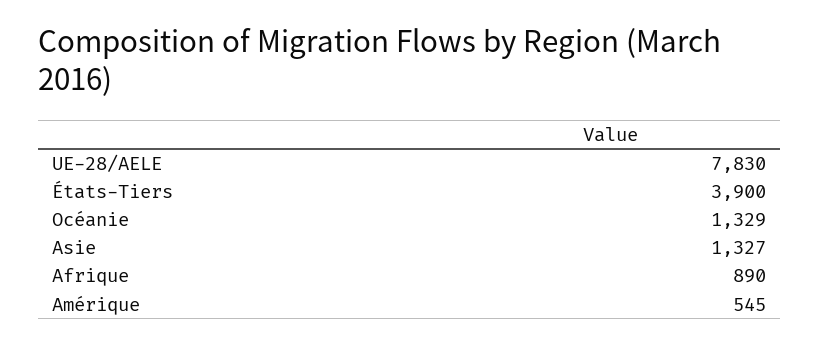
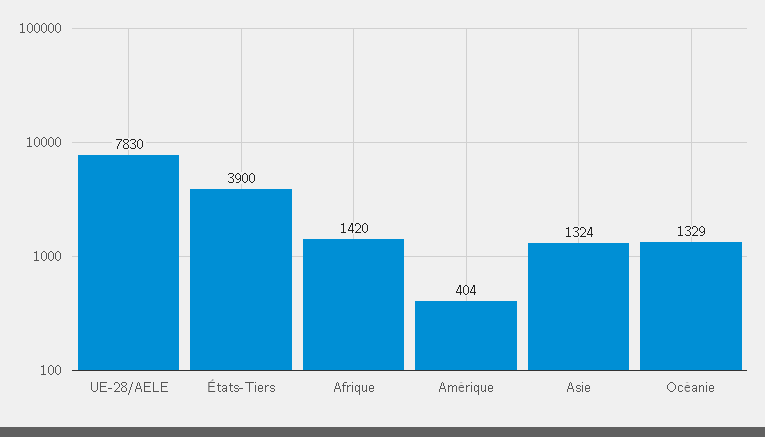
Asie: 1327 -> 1324
Afrique: 890 -> 1420
Amérique: 545 -> 404

